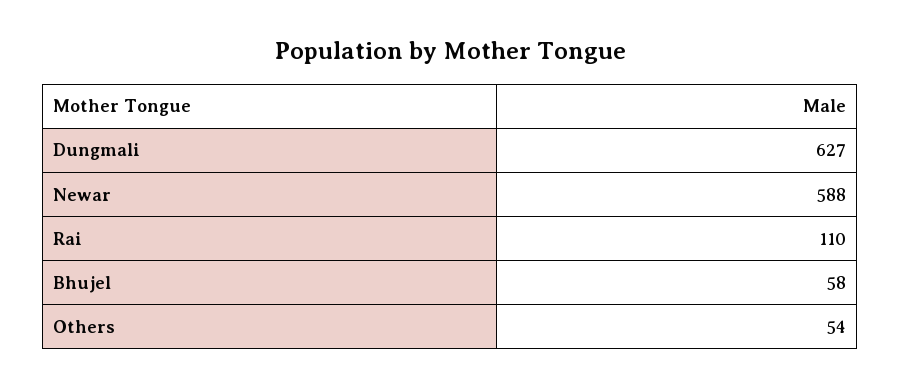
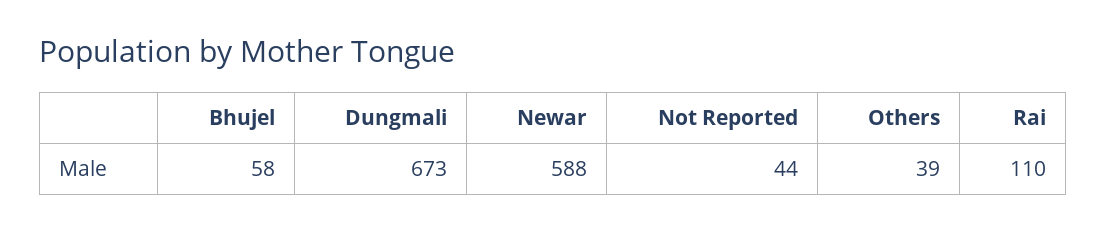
Dungmali: 627 -> 673
Others: 54 -> 39
Not Reported: none -> 44

